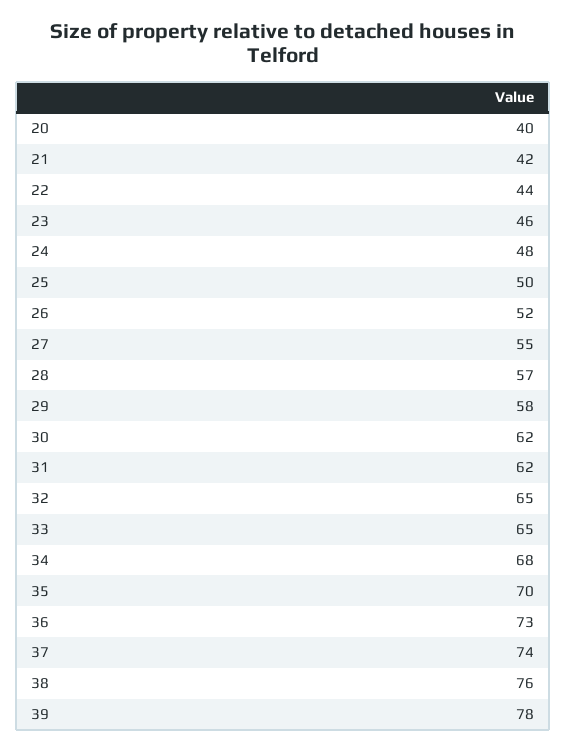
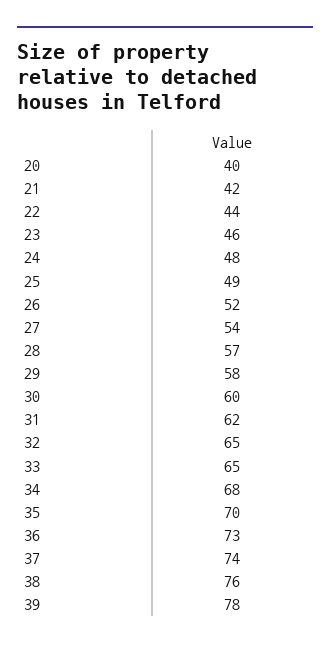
25: 50 -> 49
27: 55 -> 54
30: 62 -> 60

